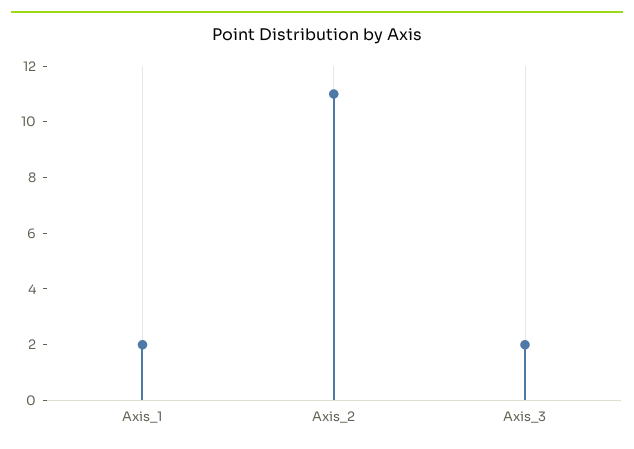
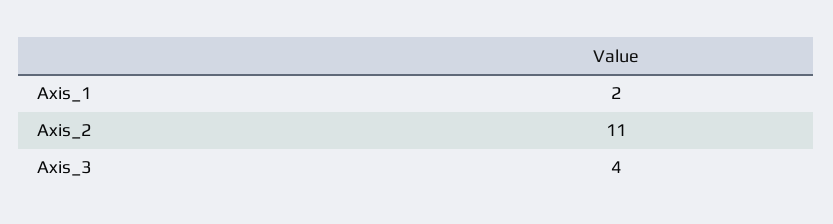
Axis_3: 2 -> 4

